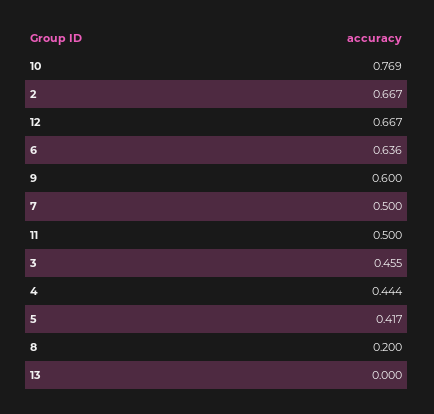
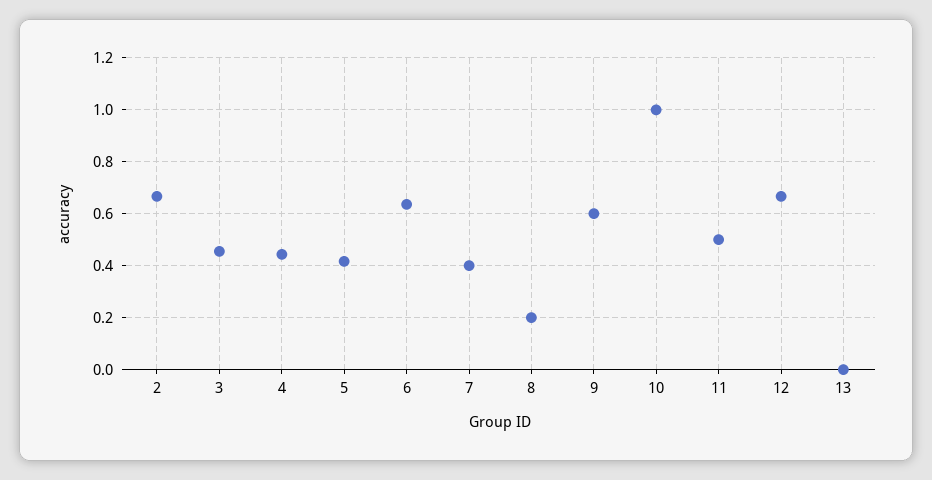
10: 0.769 -> 1
7: 0.5 -> 0.4

